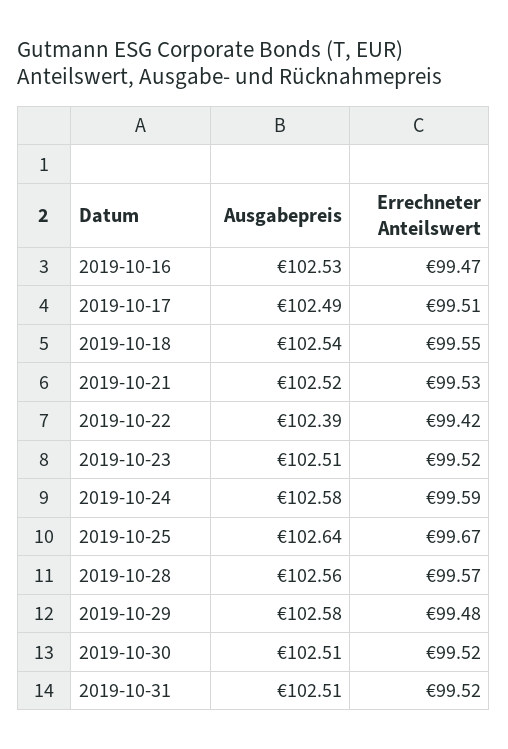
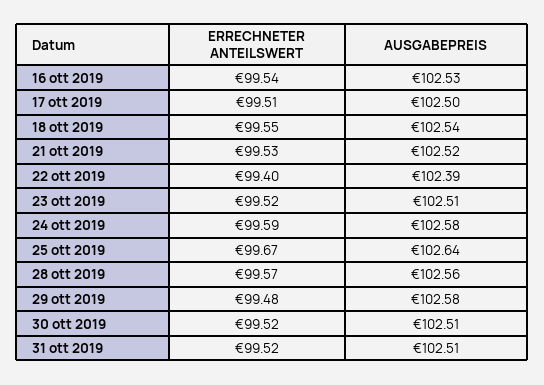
Errechneter Anteilswert, 2019-10-16: 99.47 -> 99.54
Ausgabepreis, 2019-10-17: 102.49 -> 102.5
Errechneter Anteilswert, 2019-10-22: 99.42 -> 99.4

